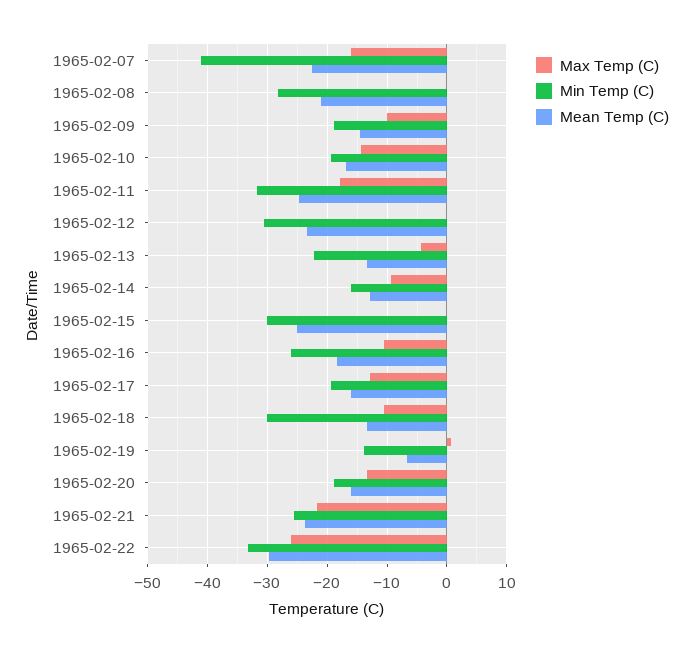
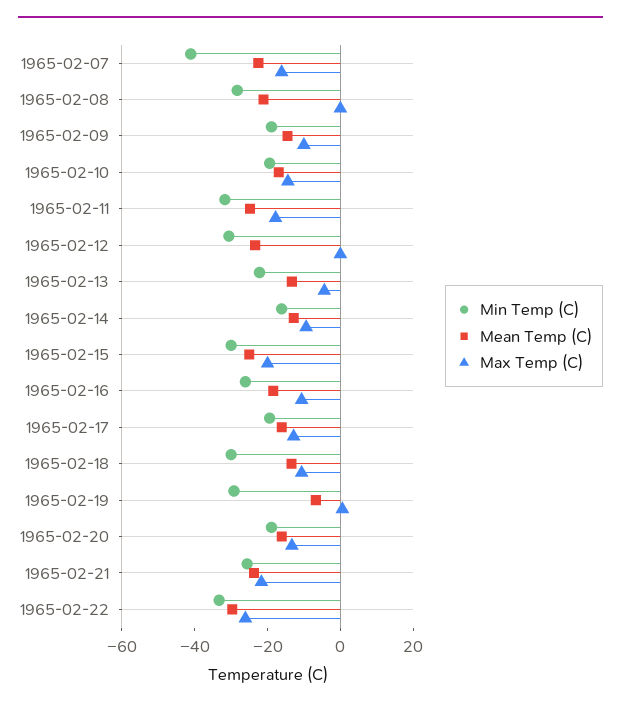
Max Temp (C), 1965-02-15: 0 -> -20
Min Temp (C), 1965-02-19: -14 -> -30

